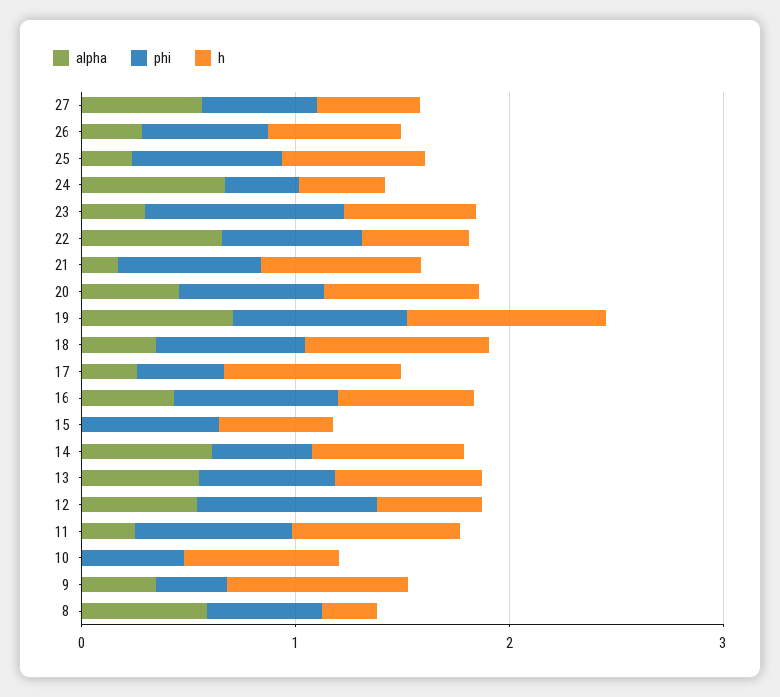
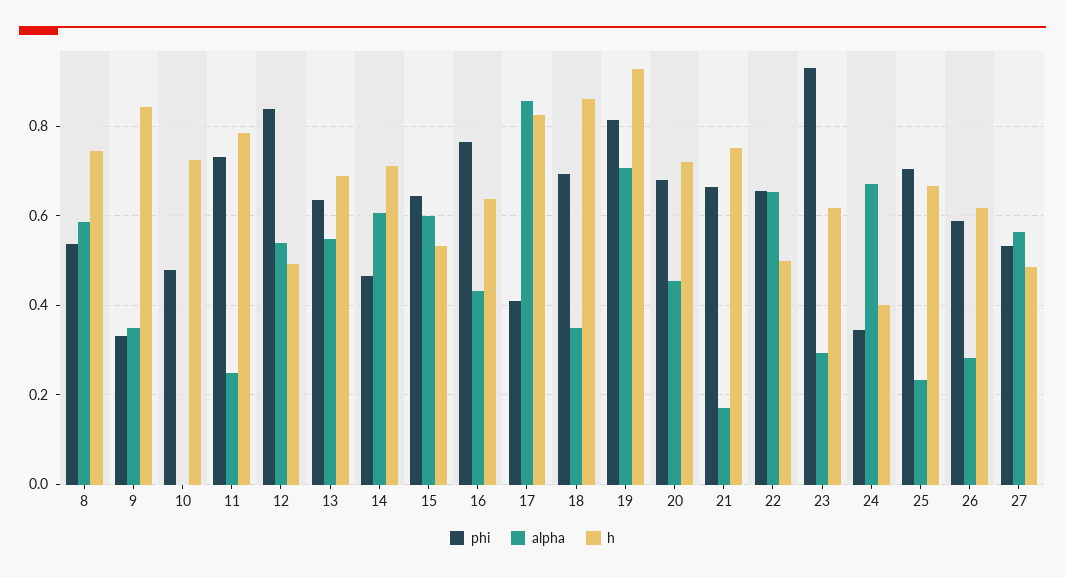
alpha, 17: 0.2 -> 0.86
alpha, 15: 0 -> 0.6
h, 8: 0.2 -> 0.74

